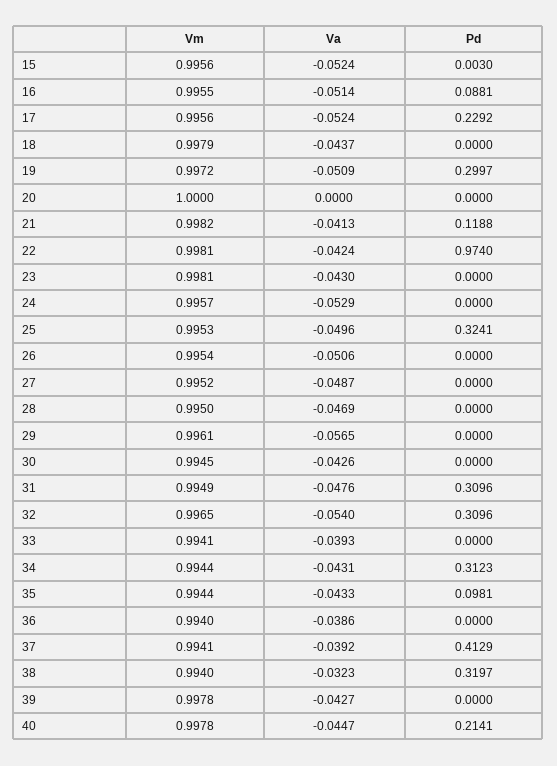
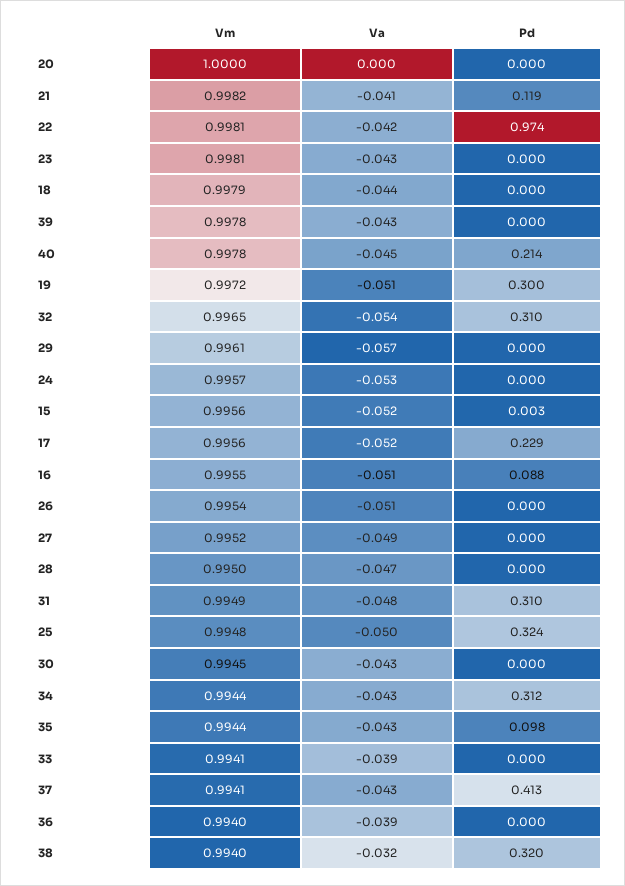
Vm, 25: 0.9953 -> 0.9948
Va, 37: -0.0392 -> -0.043

